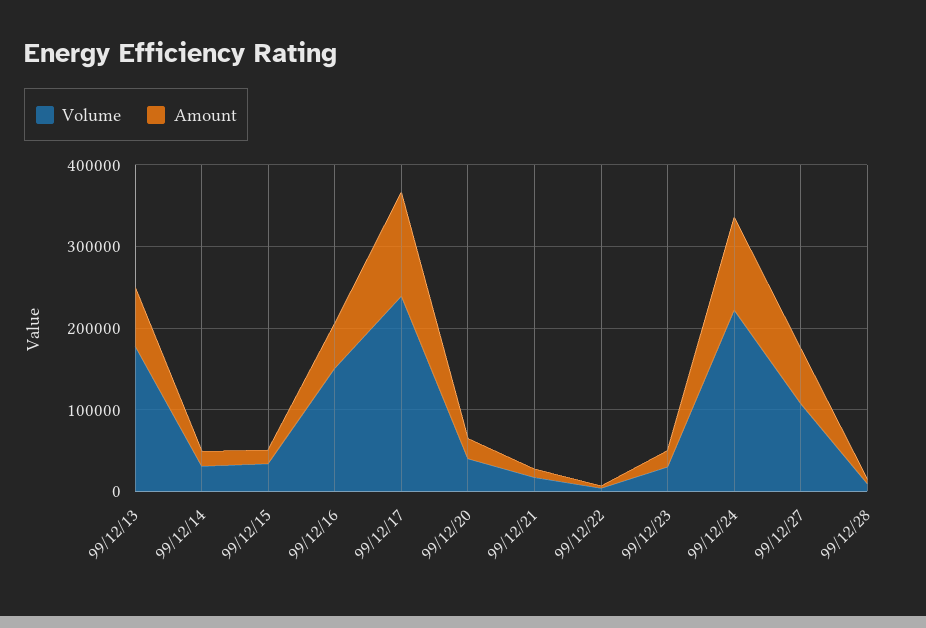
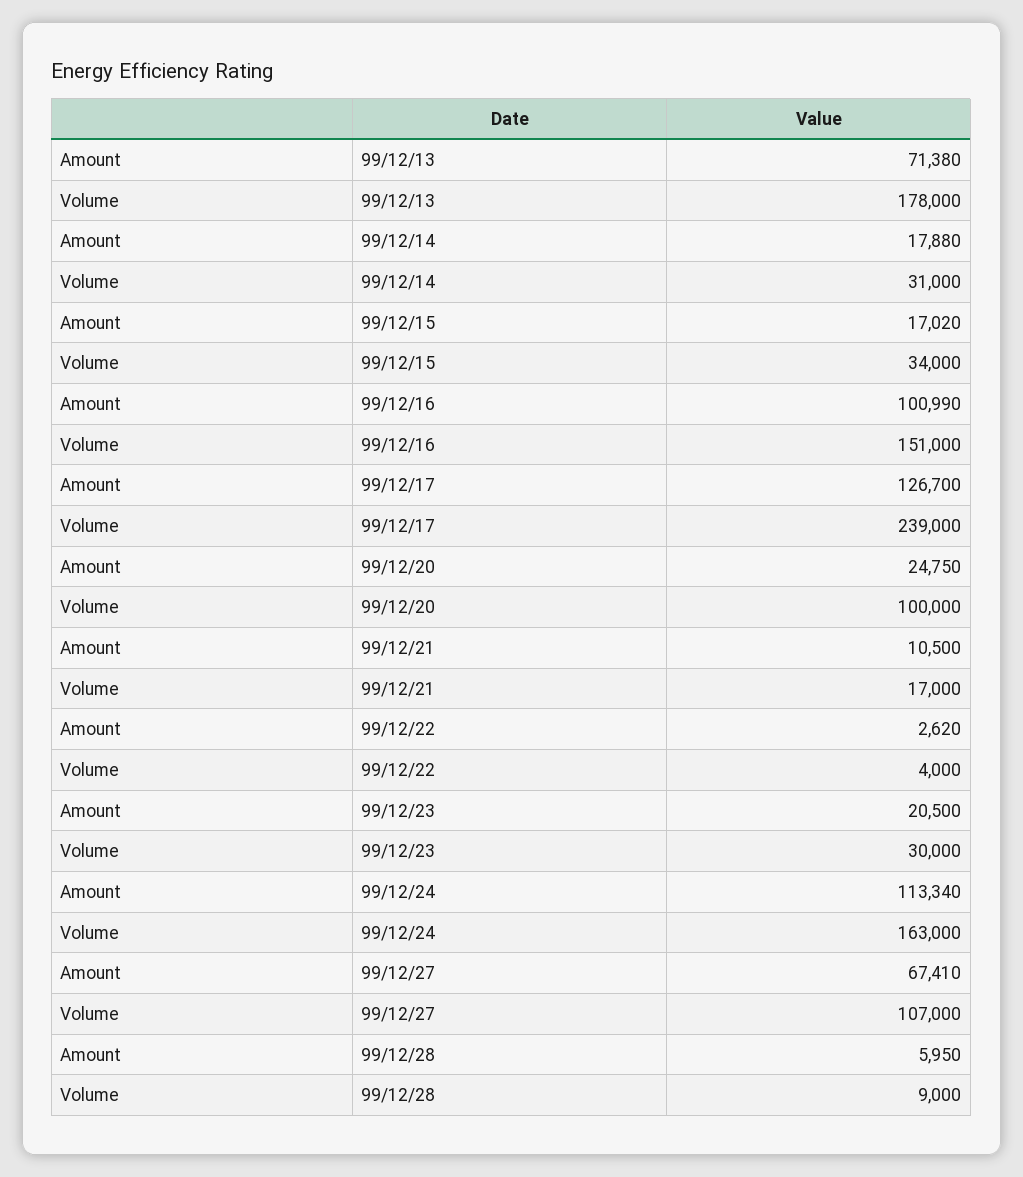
Amount, 99/12/16: 60000 -> 100990
Volume, 99/12/20: 40000 -> 100000
Volume, 99/12/24: 220000 -> 163000

